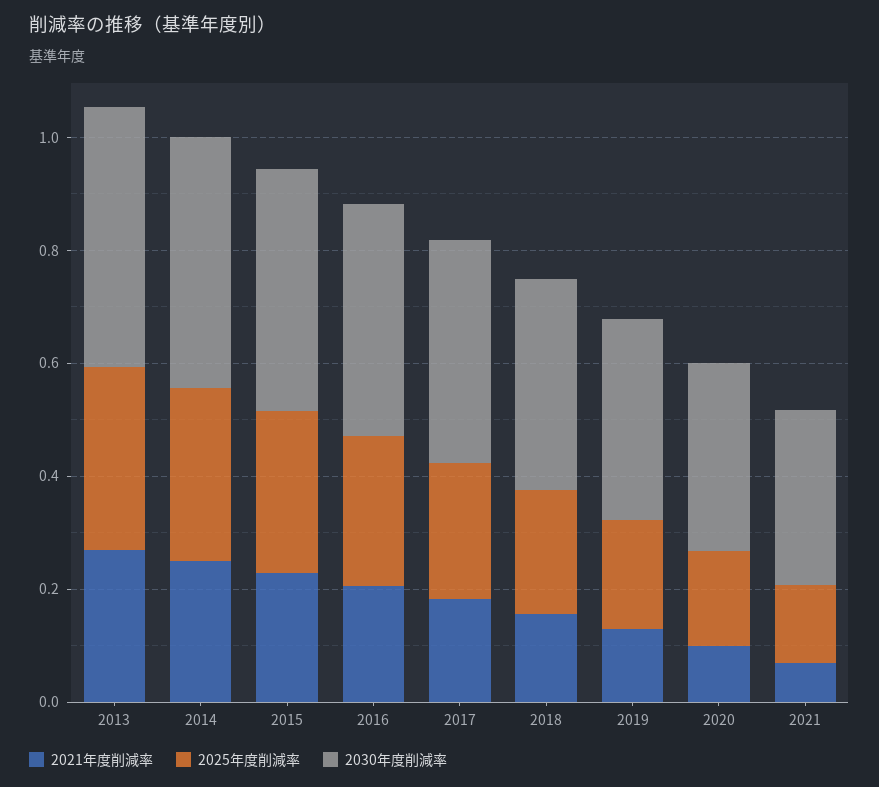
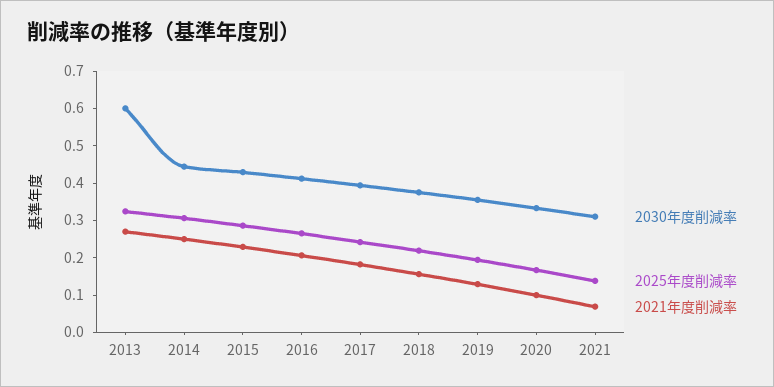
2030年度削減率, 2013: 0.45 -> 0.6

